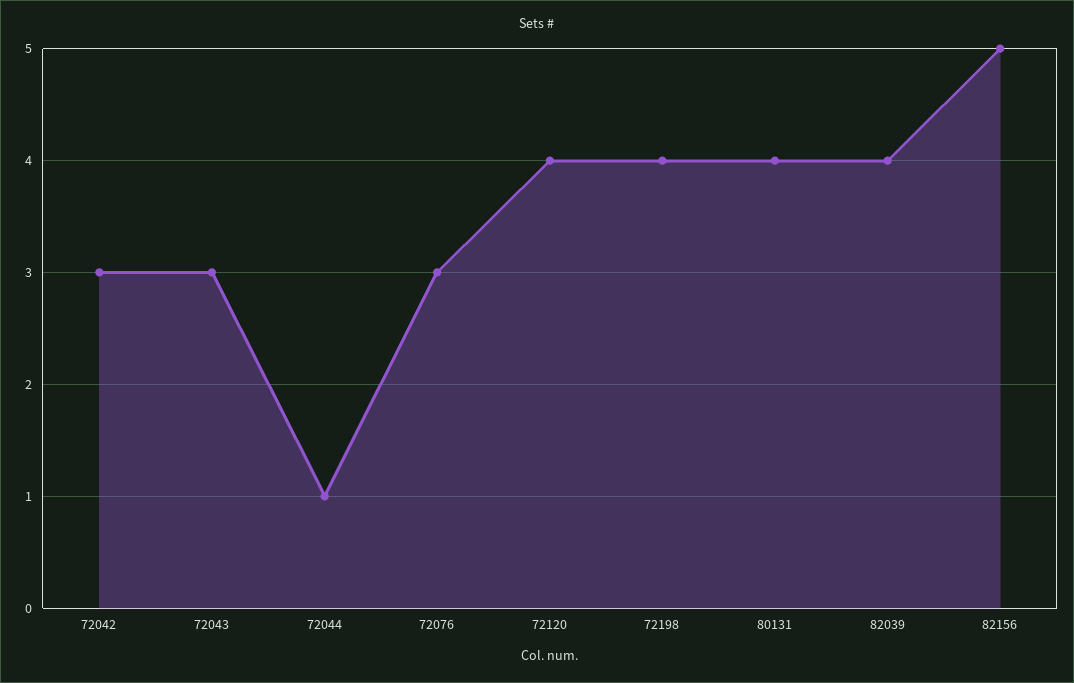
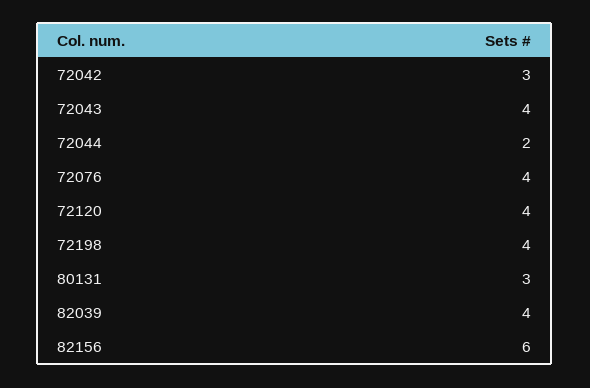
72043: 3 -> 4
72044: 1 -> 2
72076: 3 -> 4
80131: 4 -> 3
82156: 5 -> 6

